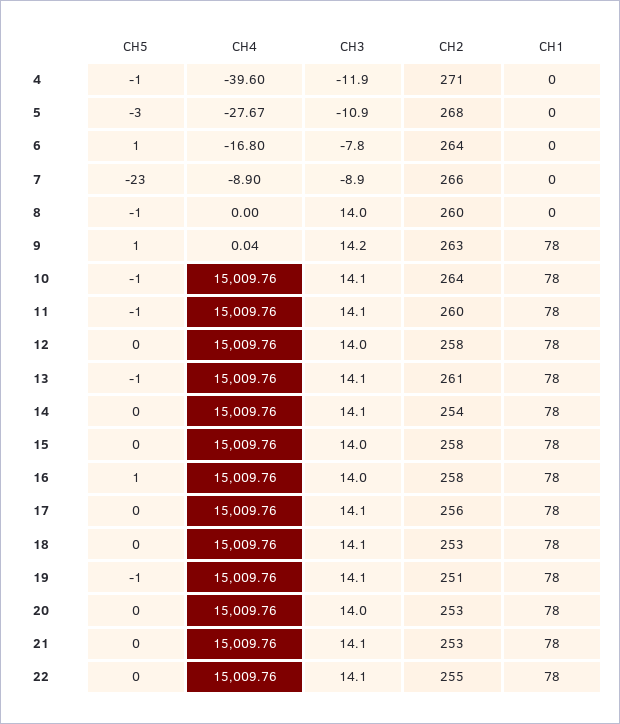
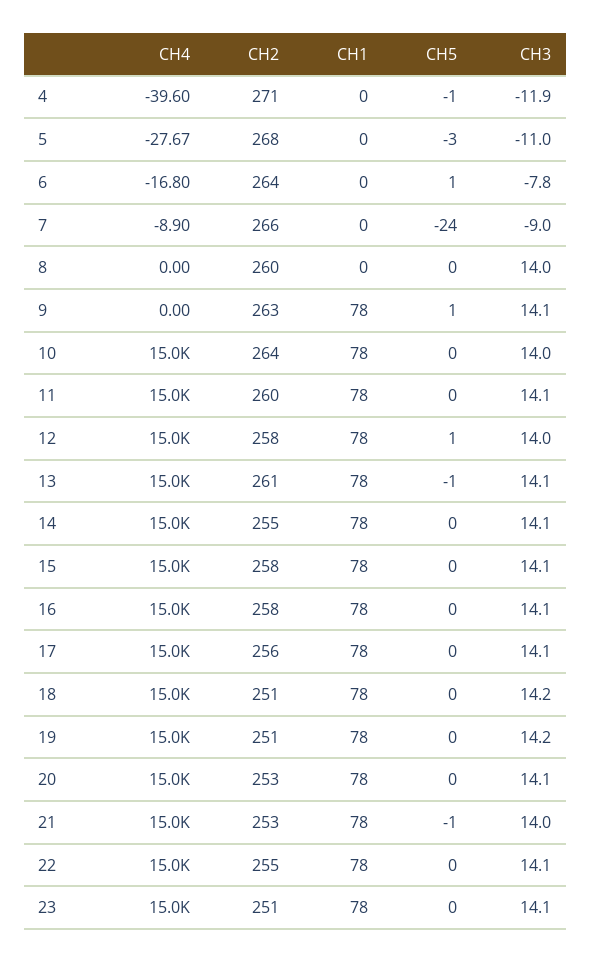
CH3, 5: -10.9 -> -11
CH5, 7: -23 -> -24
CH3, 7: -8.9 -> -9
CH5, 8: -1 -> 0
CH4, 9: 0.04 -> 0
CH3, 9: 14.2 -> 14.1
CH5, 10: -1 -> 0
CH3, 10: 14.1 -> 14
CH5, 11: -1 -> 0
CH5, 12: 0 -> 1
CH2, 14: 254 -> 255
CH3, 15: 14 -> 14.1
CH5, 16: 1 -> 0
CH3, 16: 14 -> 14.1
CH3, 18: 14.1 -> 14.2
CH2, 18: 253 -> 251
CH5, 19: -1 -> 0
CH3, 19: 14.1 -> 14.2
CH3, 20: 14 -> 14.1
CH5, 21: 0 -> -1
CH3, 21: 14.1 -> 14
CH4, 23: none -> 15000
CH2, 23: none -> 251
CH1, 23: none -> 78
CH5, 23: none -> 0
CH3, 23: none -> 14.1

